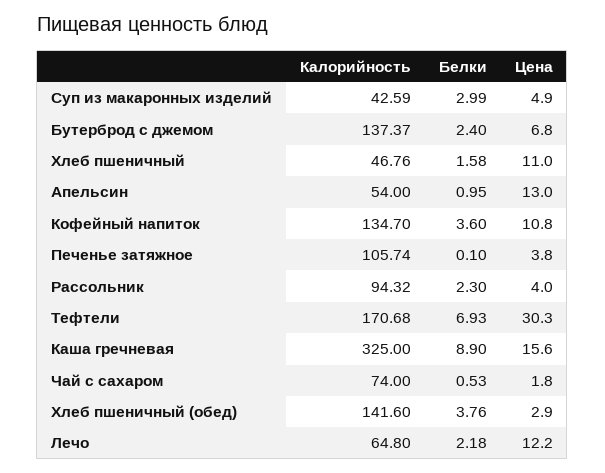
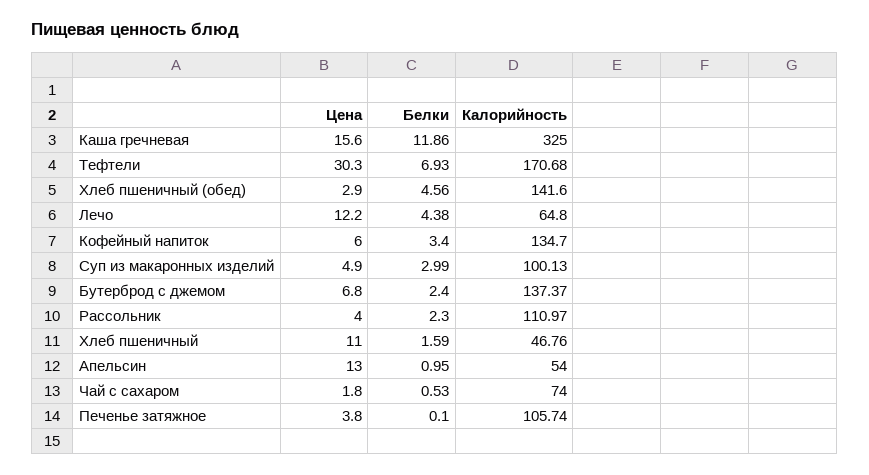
Калорийность, Суп из макаронных изделий: 42.59 -> 100.13
Белки, Хлеб пшеничный: 1.58 -> 1.59
Белки, Кофейный напиток: 3.6 -> 3.4
Цена, Кофейный напиток: 10.8 -> 6
Калорийность, Рассольник: 94.32 -> 110.97
Белки, Каша гречневая: 8.9 -> 11.86
Белки, Хлеб пшеничный (обед): 3.76 -> 4.56
Белки, Лечо: 2.18 -> 4.38

